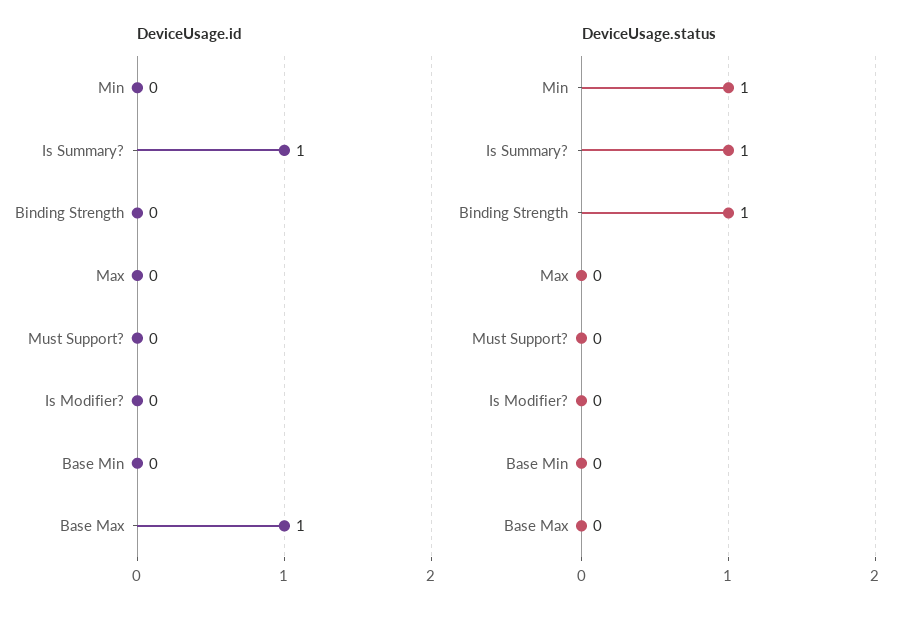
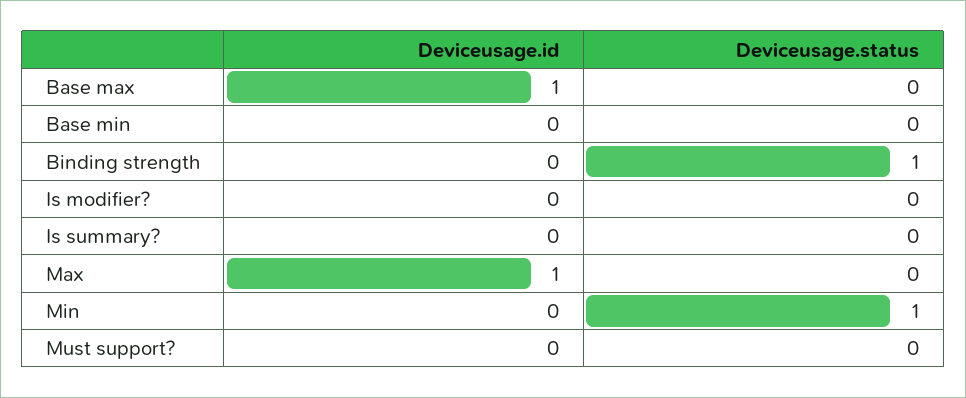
DeviceUsage.id, Is Summary?: 1 -> 0
DeviceUsage.id, Max: 0 -> 1
DeviceUsage.status, Is Summary?: 1 -> 0

